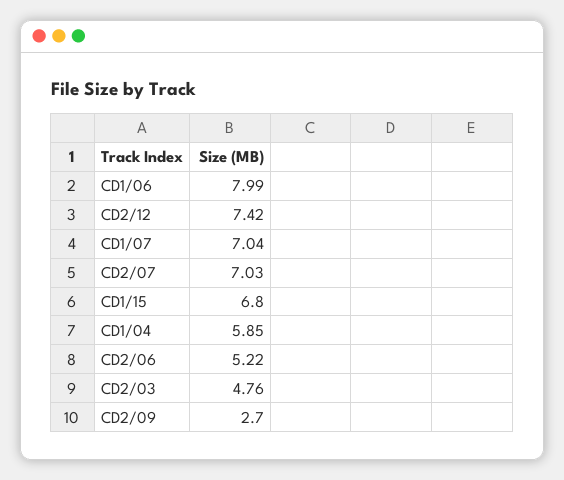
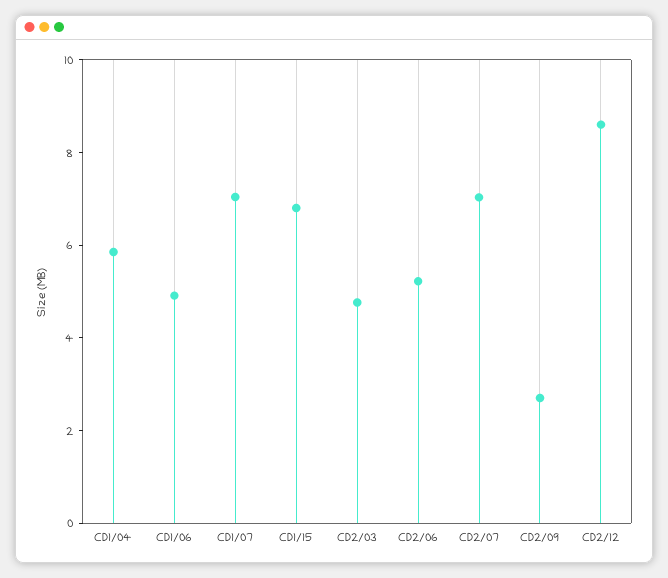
CD1/06: 7.99 -> 5
CD2/12: 7.42 -> 8.5

